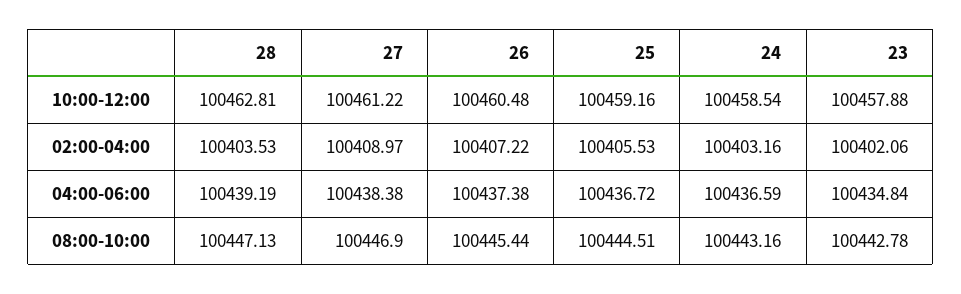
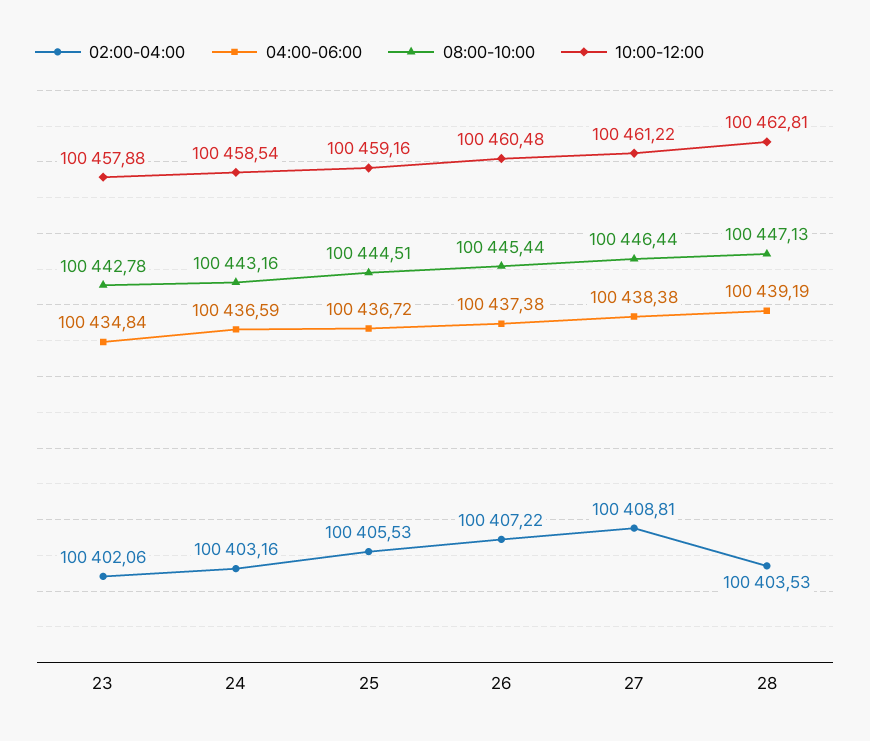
02:00-04:00, 27: 100408.97 -> 100408.81
08:00-10:00, 27: 100446.9 -> 100446.44

